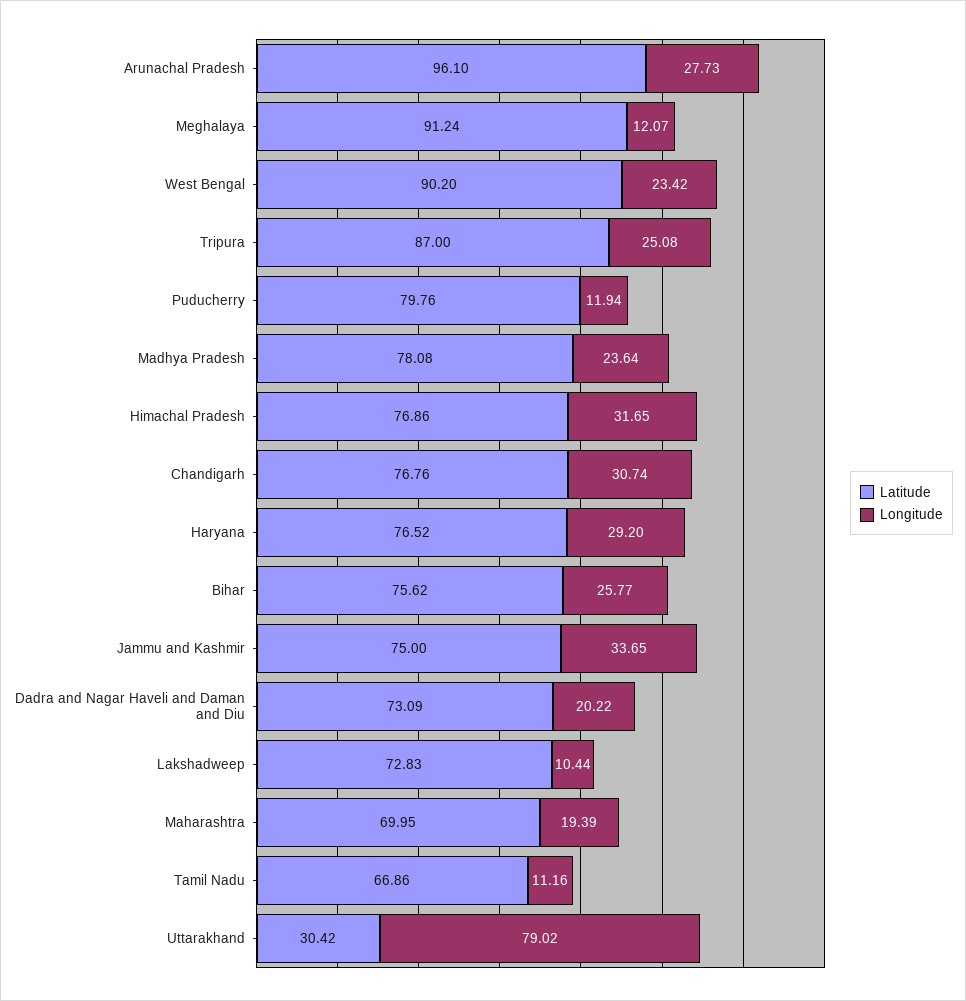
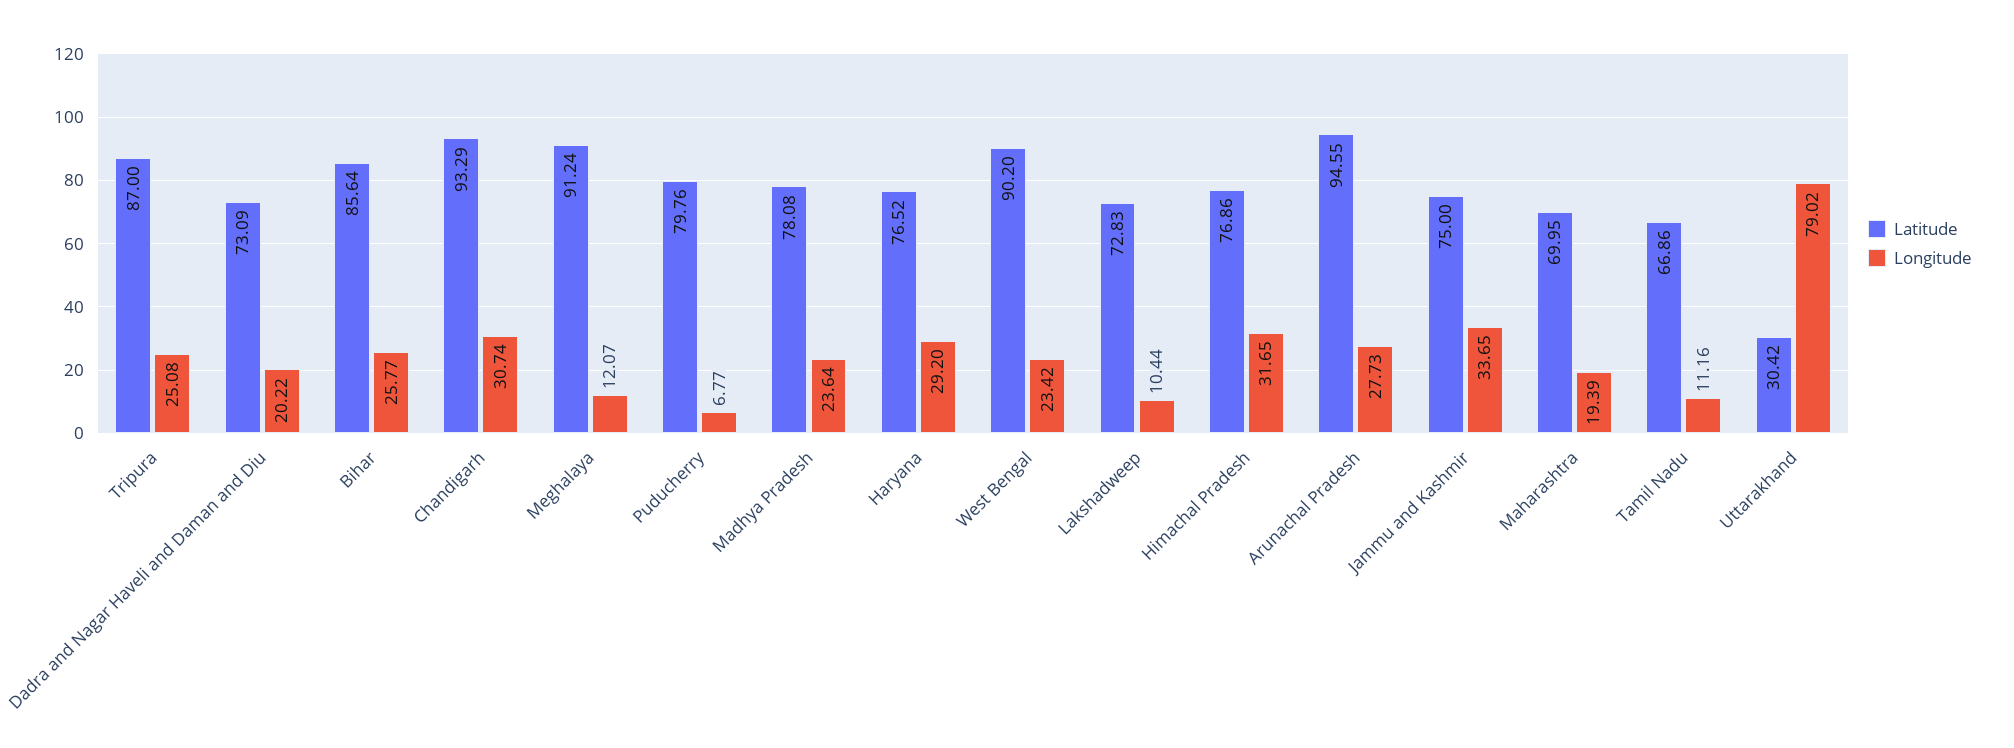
Latitude, Arunachal Pradesh: 96.1 -> 94.55
Longitude, Puducherry: 11.94 -> 6.77
Latitude, Chandigarh: 76.76 -> 93.29
Latitude, Bihar: 75.62 -> 85.64

